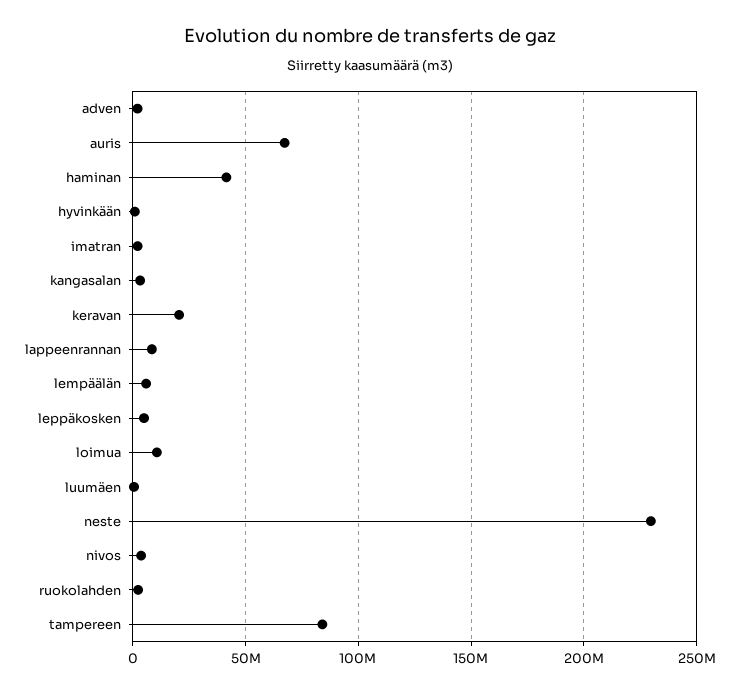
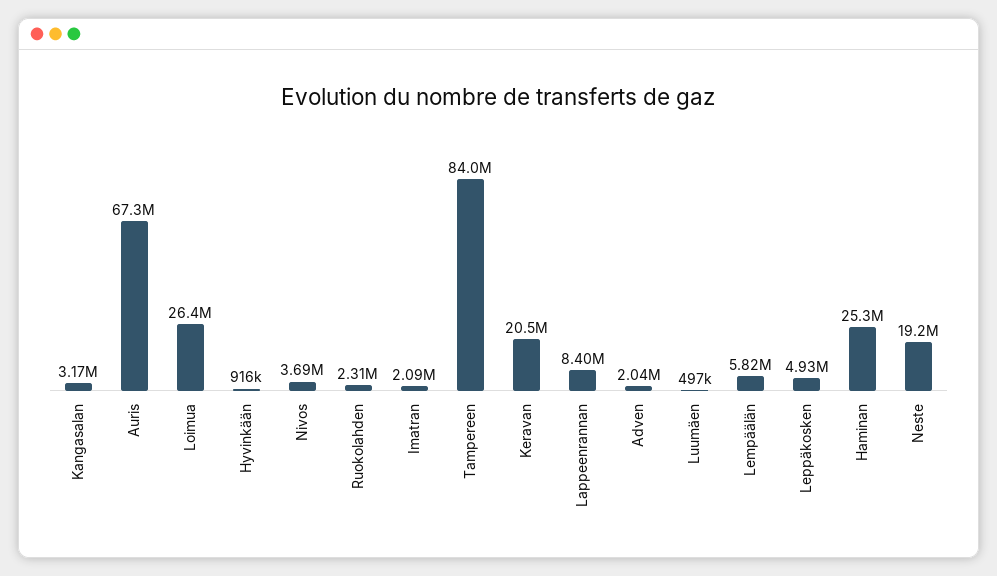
haminan: 40000000 -> 25300000
loimua: 10000000 -> 26400000
neste: 230000000 -> 19200000

